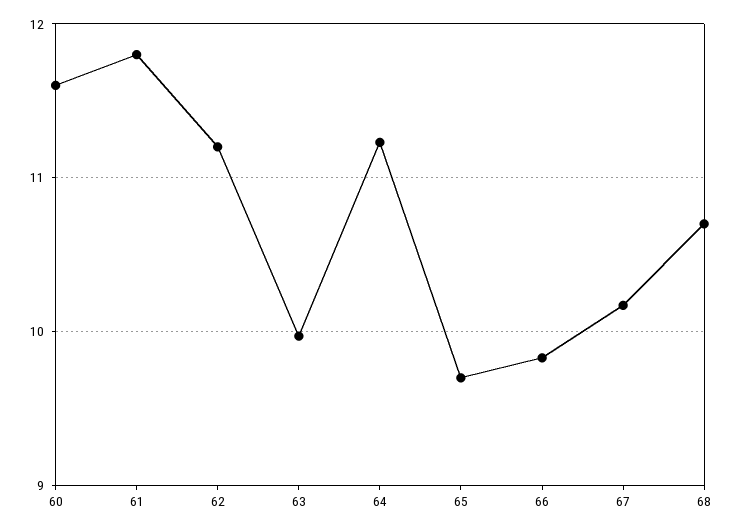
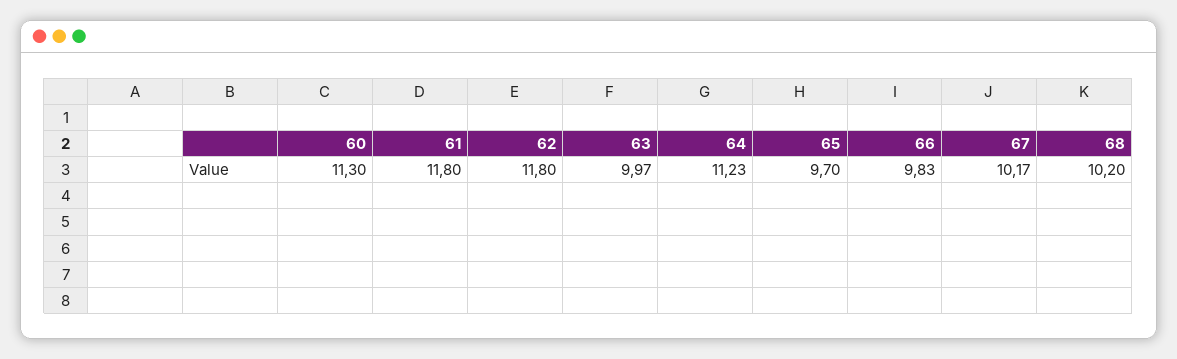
60: 11.6 -> 11.3
62: 11.2 -> 11.8
68: 10.7 -> 10.2

